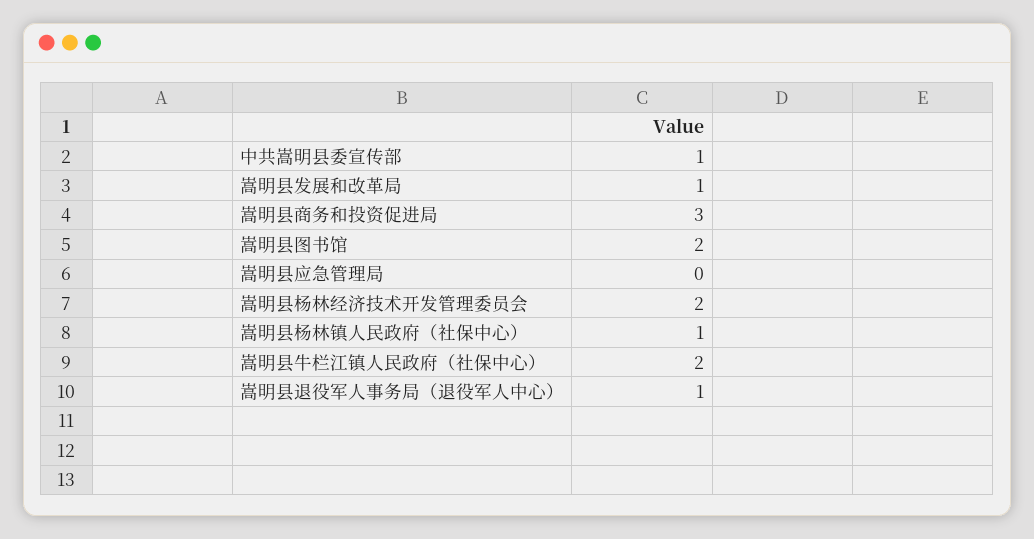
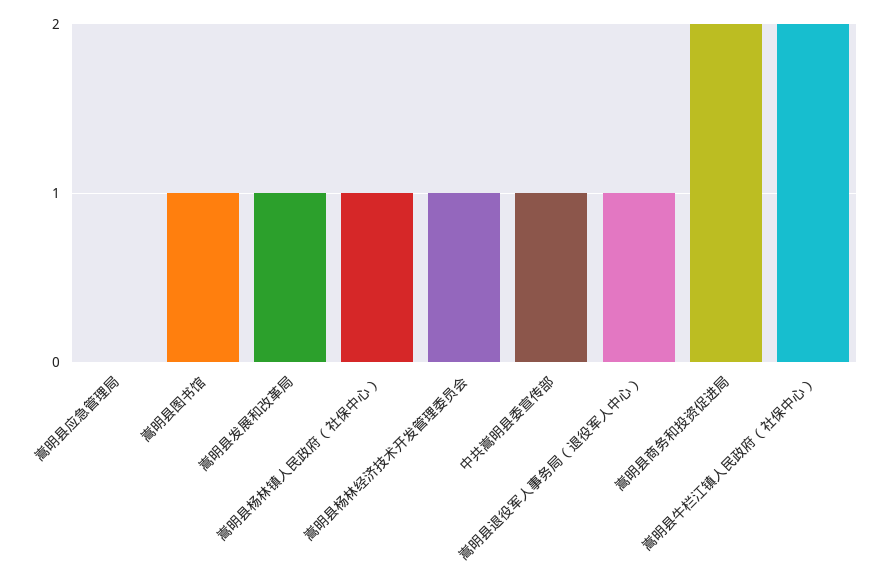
嵩明县商务和投资促进局: 3 -> 2
嵩明县图书馆: 2 -> 1
嵩明县杨林经济技术开发管理委员会: 2 -> 1

